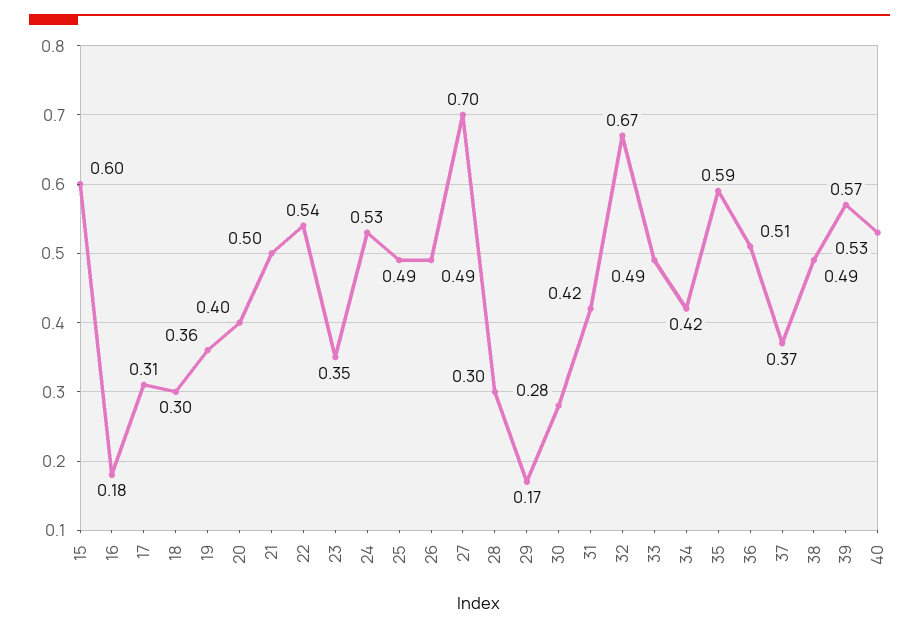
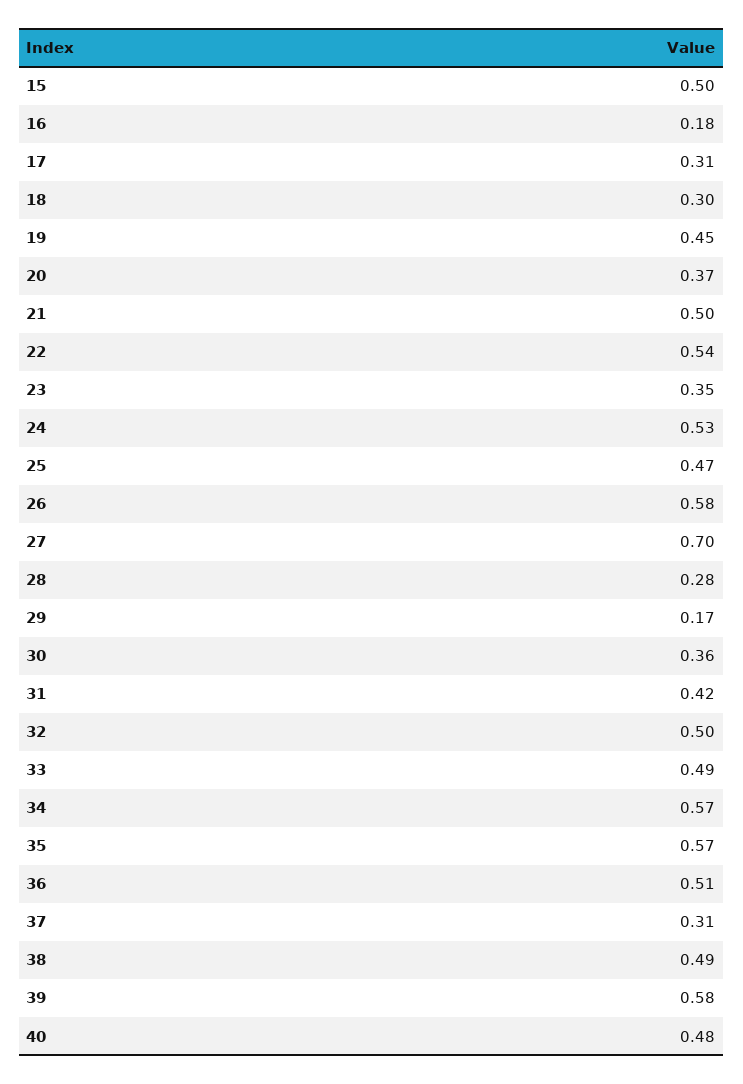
15: 0.6 -> 0.5
19: 0.36 -> 0.45
20: 0.4 -> 0.37
25: 0.49 -> 0.47
26: 0.49 -> 0.58
28: 0.3 -> 0.28
30: 0.28 -> 0.36
32: 0.67 -> 0.5
34: 0.42 -> 0.57
35: 0.59 -> 0.57
37: 0.37 -> 0.31
39: 0.57 -> 0.58
40: 0.53 -> 0.48

